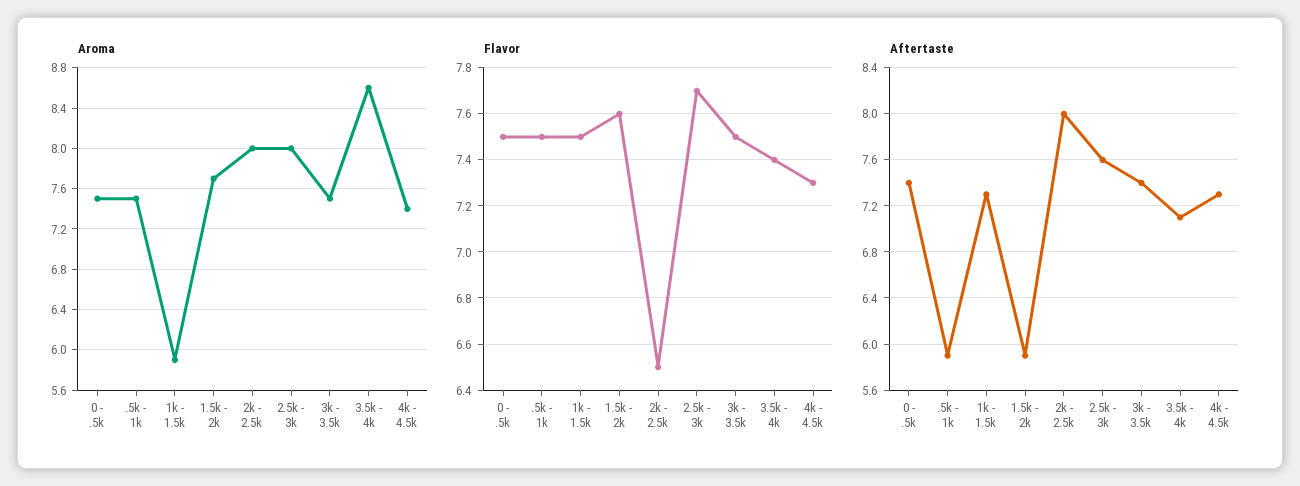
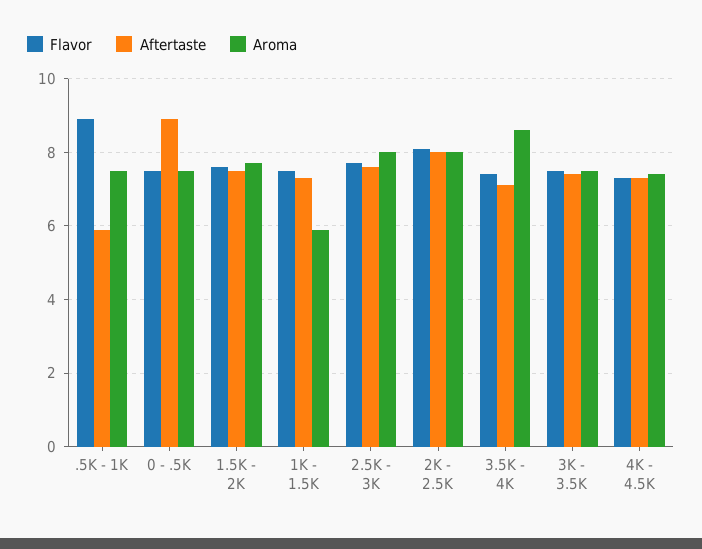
Flavor, .5k - 1k: 7.5 -> 9
Flavor, 2k - 2.5k: 6.5 -> 8
Aftertaste, 0 - .5k: 7.4 -> 9
Aftertaste, 1.5k - 2k: 5.9 -> 7.5

